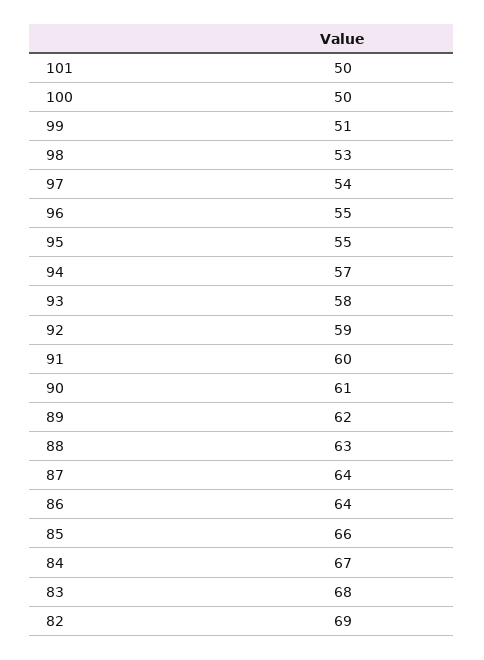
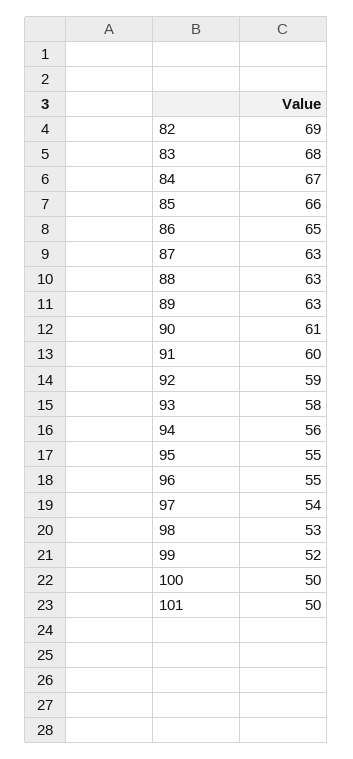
99: 51 -> 52
94: 57 -> 56
89: 62 -> 63
87: 64 -> 63
86: 64 -> 65

